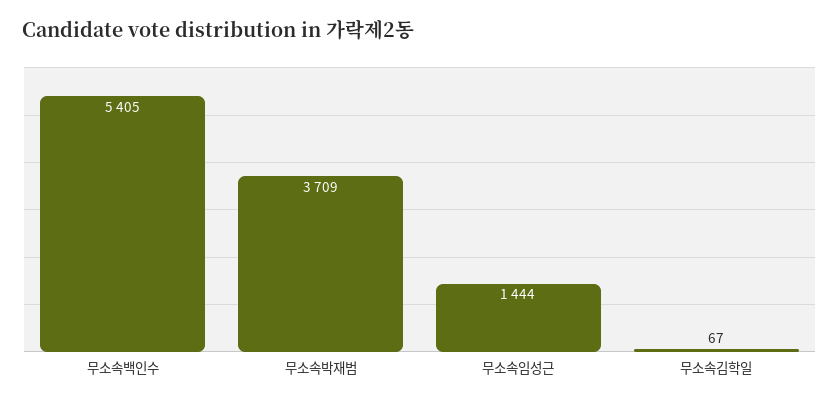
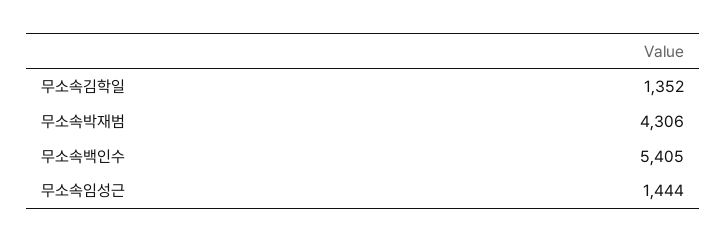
무소속박재범: 3709 -> 4306
무소속김학일: 67 -> 1352

